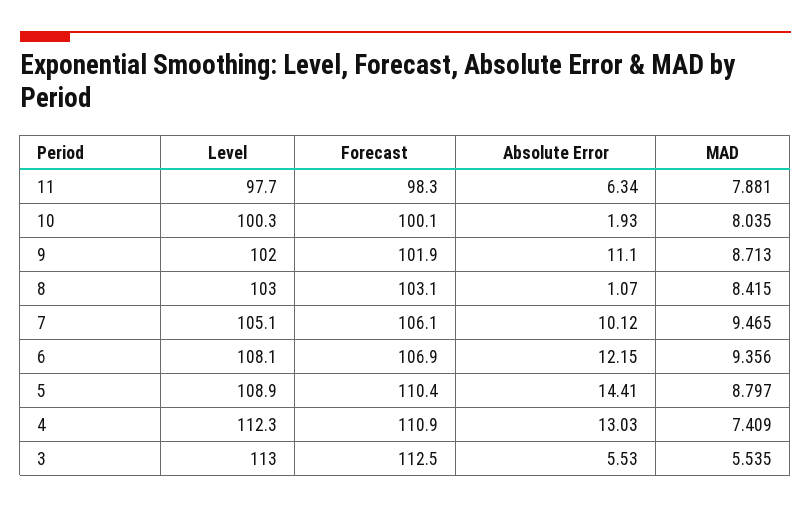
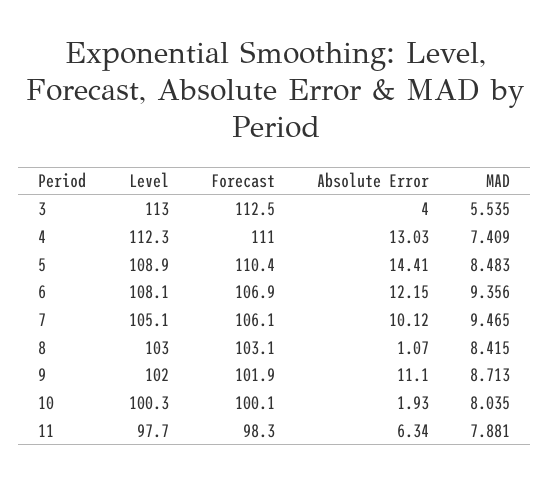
MAD, 5: 8.797 -> 8.483
Forecast, 4: 110.9 -> 111
Absolute Error, 3: 5.53 -> 4

